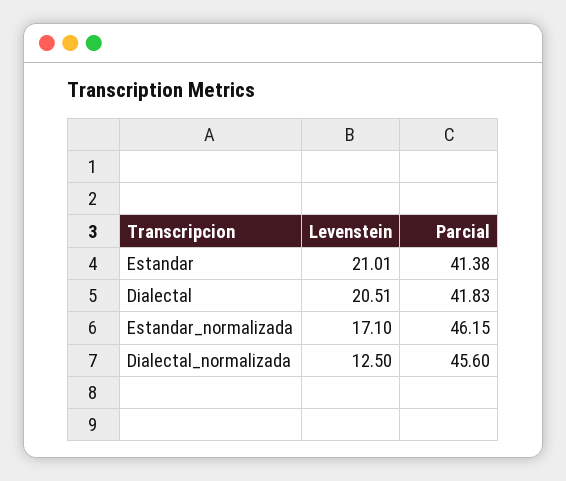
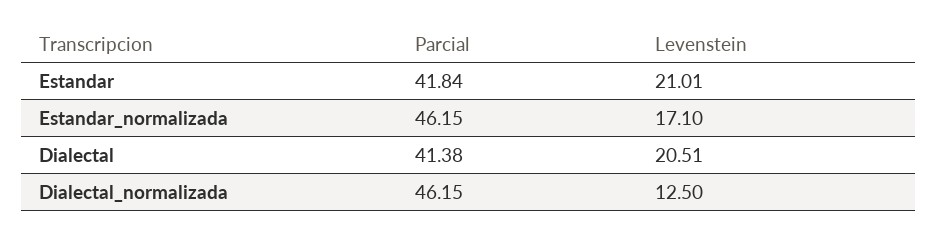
Parcial, Estandar: 41.38 -> 41.84
Parcial, Dialectal: 41.83 -> 41.38
Parcial, Dialectal_normalizada: 45.6 -> 46.15

